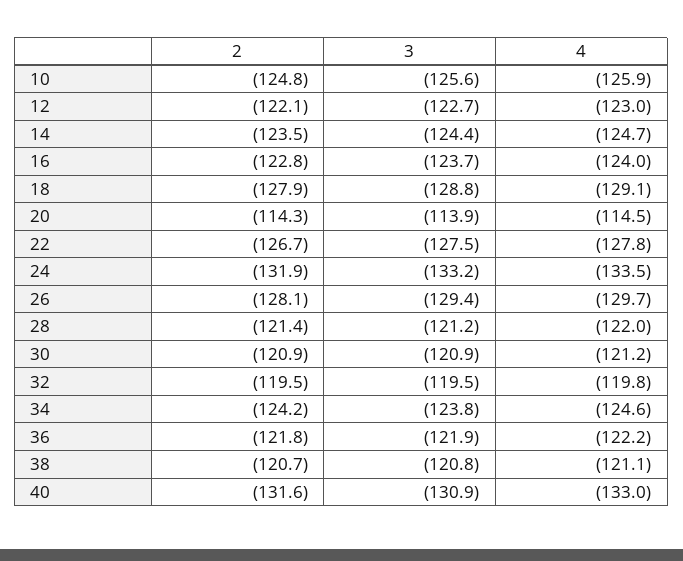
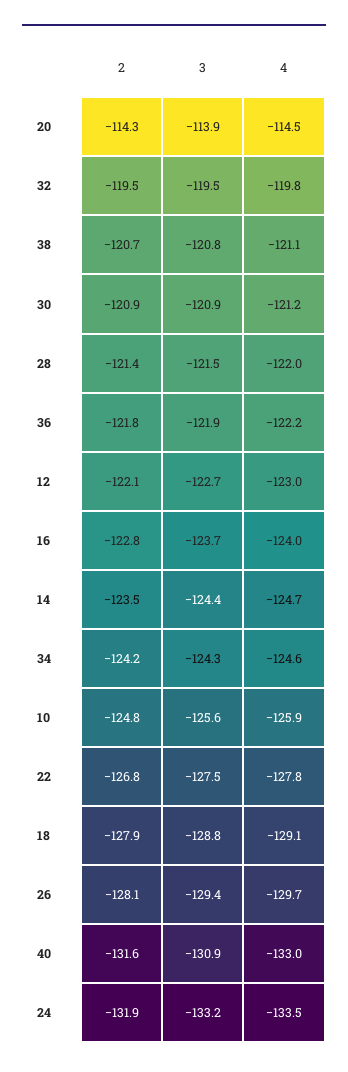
2, 22: -126.7 -> -126.8
3, 28: -121.2 -> -121.5
3, 34: -123.8 -> -124.3

